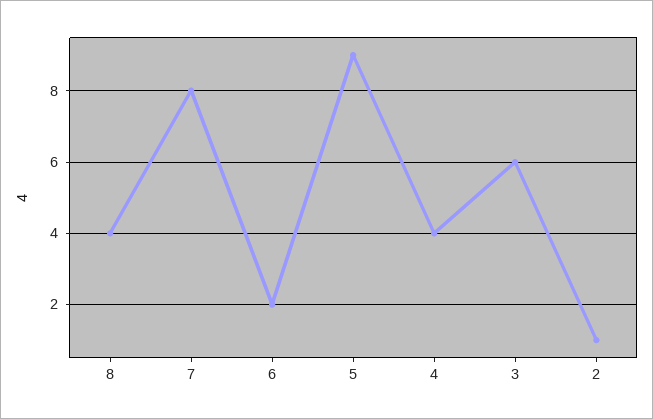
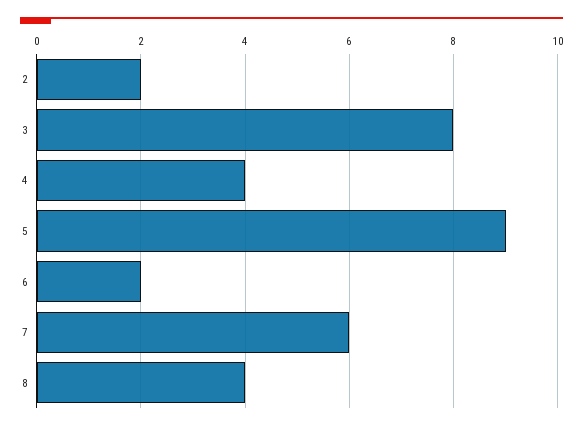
7: 8 -> 6
3: 6 -> 8
2: 1 -> 2

